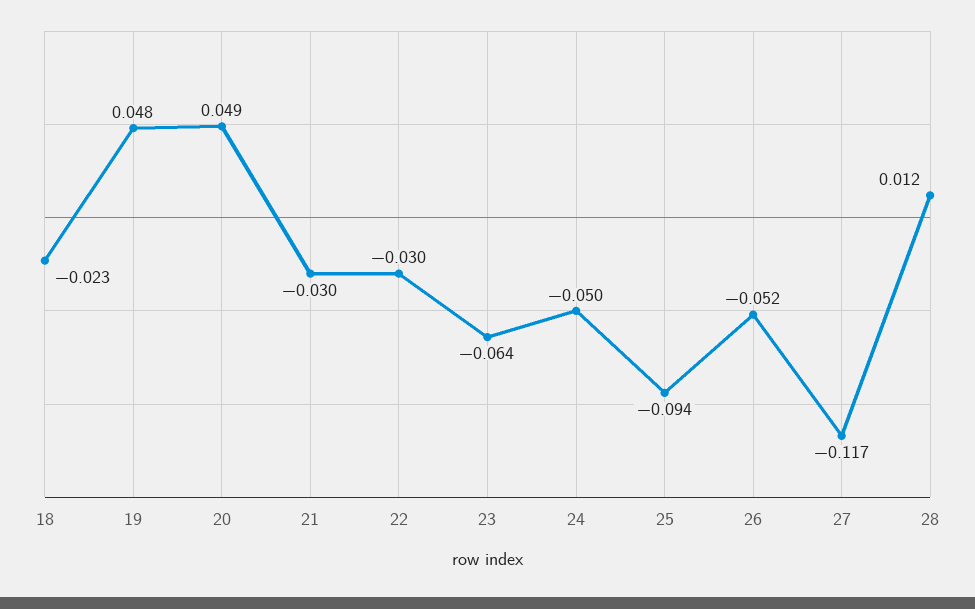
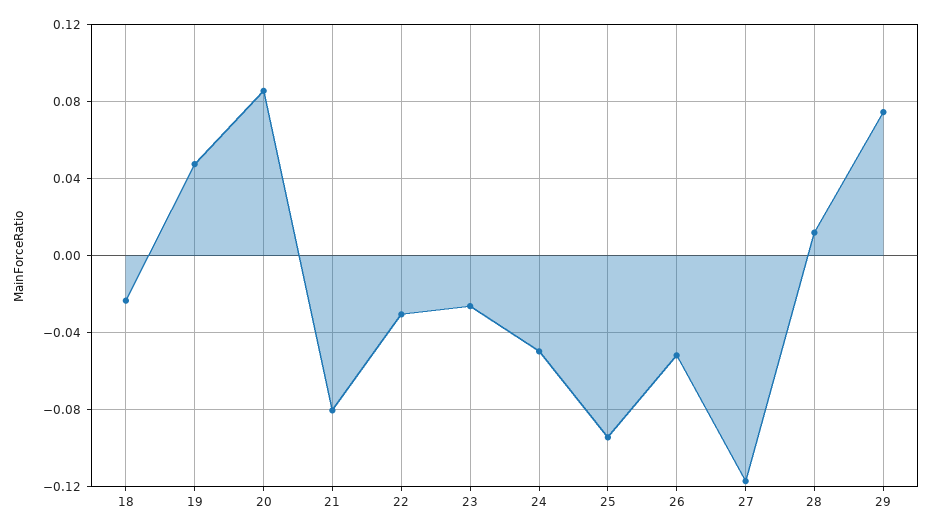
20: 0.049 -> 0.085
21: -0.03 -> -0.08
23: -0.064 -> -0.025
29: none -> 0.075

